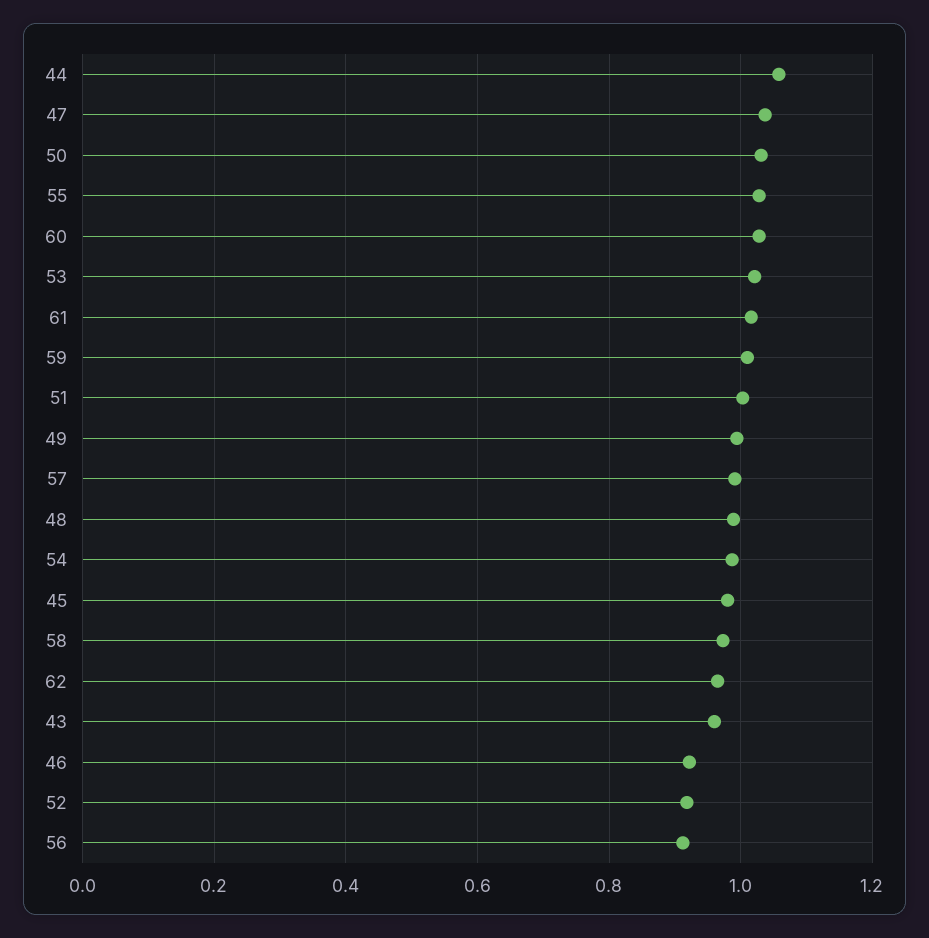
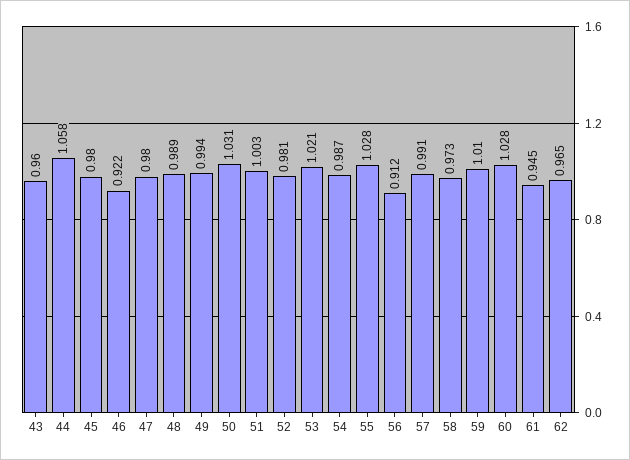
47: 1.04 -> 0.98
61: 1.02 -> 0.945
52: 0.92 -> 0.981

